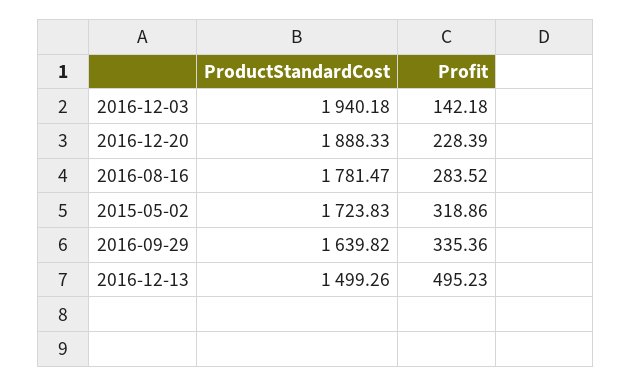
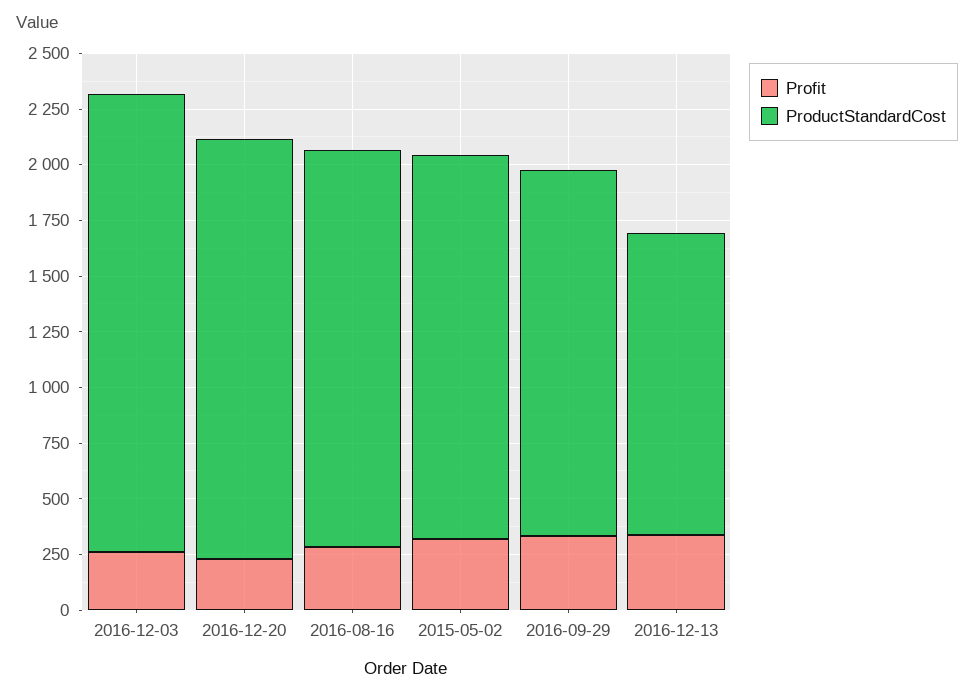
ProductStandardCost, 2016-12-03: 1940.18 -> 2050
Profit, 2016-12-03: 142.18 -> 250
ProductStandardCost, 2016-12-13: 1499.26 -> 1350
Profit, 2016-12-13: 495.23 -> 350

